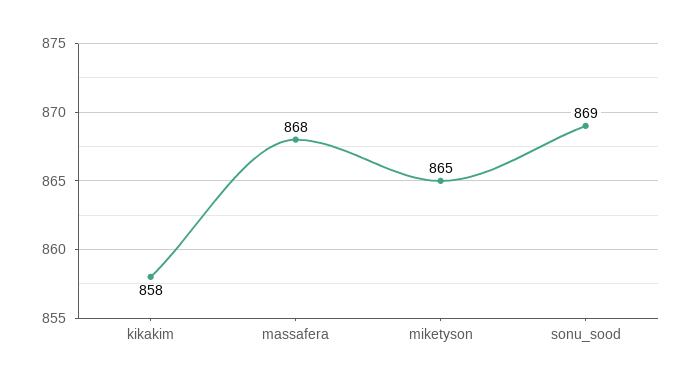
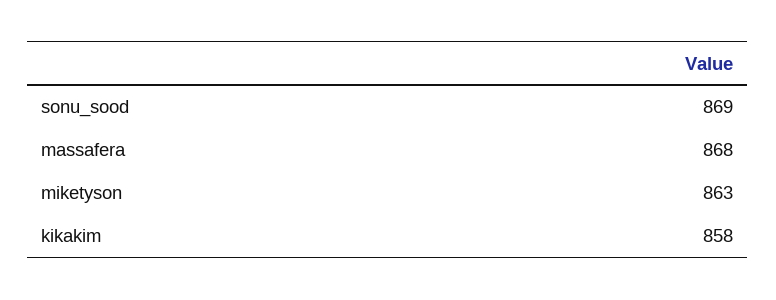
miketyson: 865 -> 863

